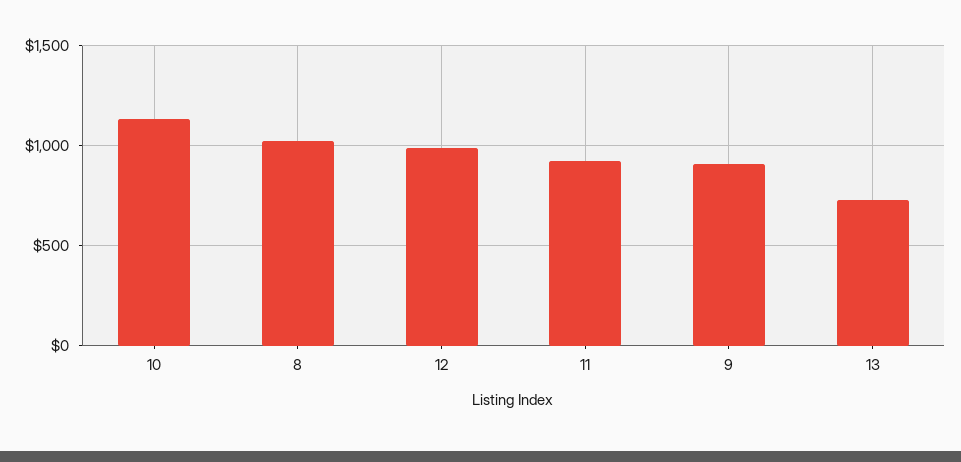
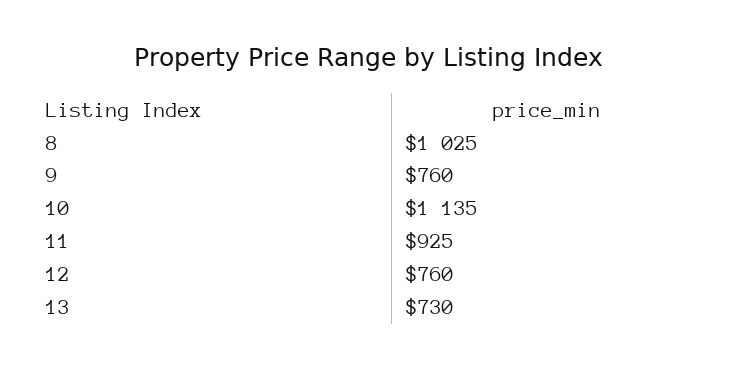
12: 1000 -> 760
9: 900 -> 760

